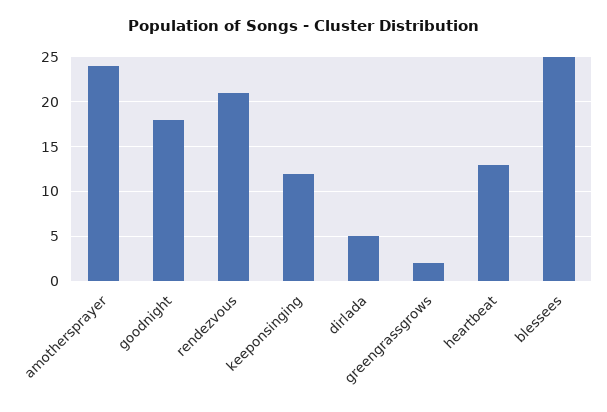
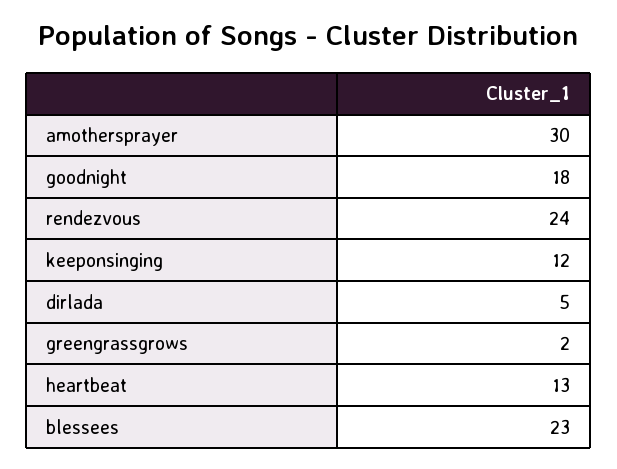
amothersprayer: 24 -> 30
rendezvous: 21 -> 24
blessees: 25 -> 23

